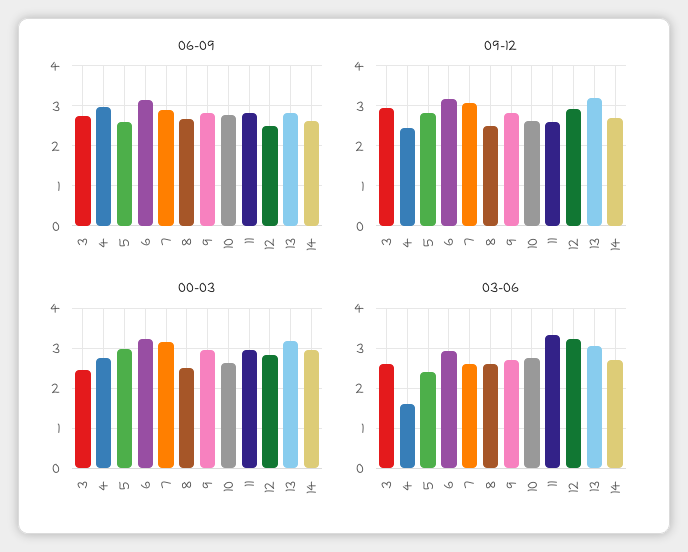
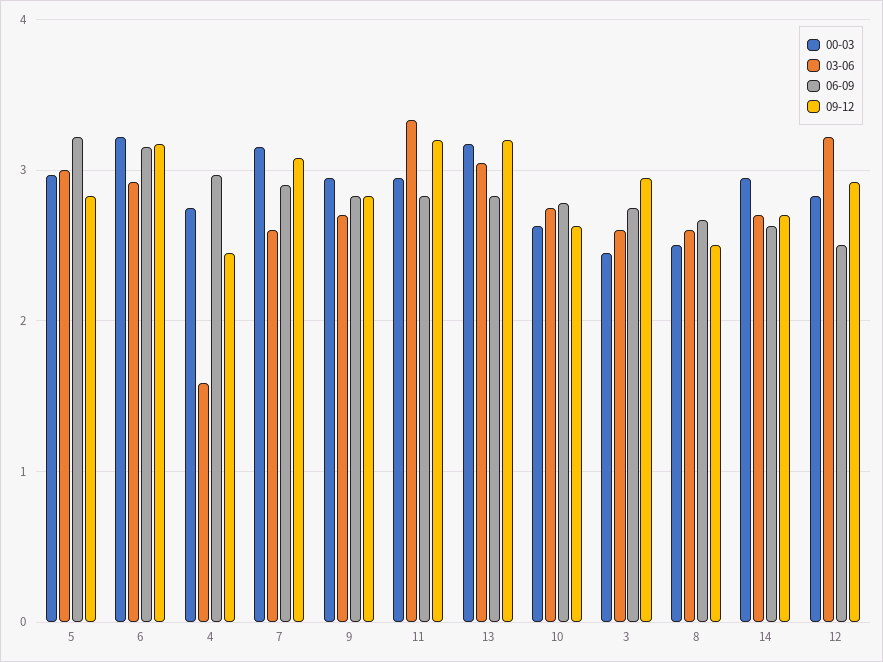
06-09, 5: 2.6 -> 3.2
09-12, 11: 2.6 -> 3.2
03-06, 5: 2.4 -> 3

